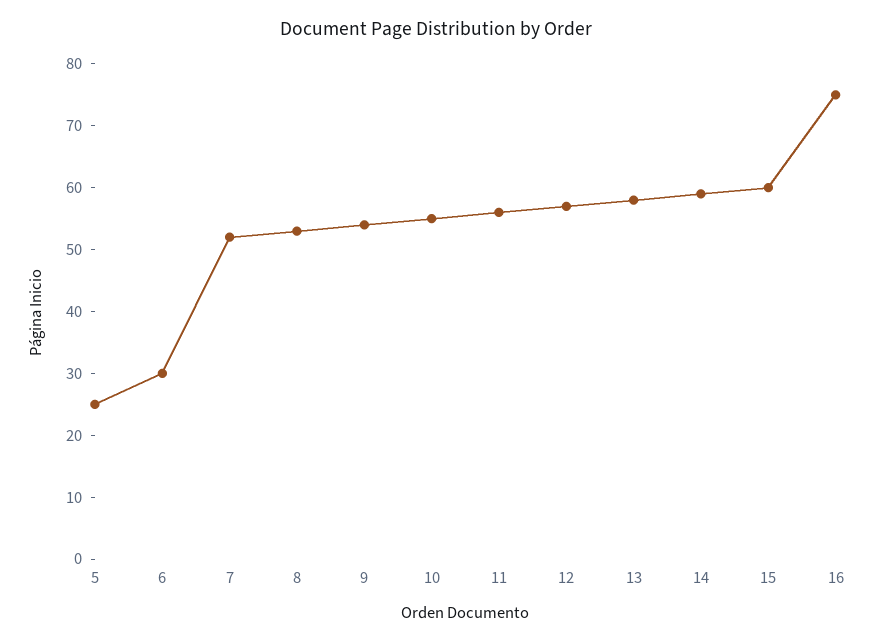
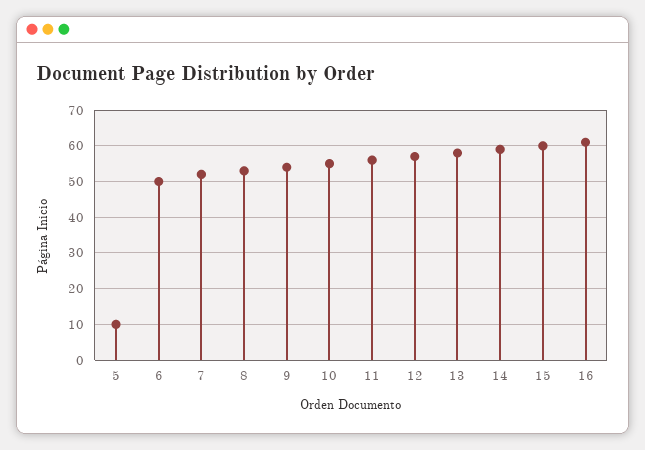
5: 25 -> 10
6: 30 -> 50
16: 75 -> 60

